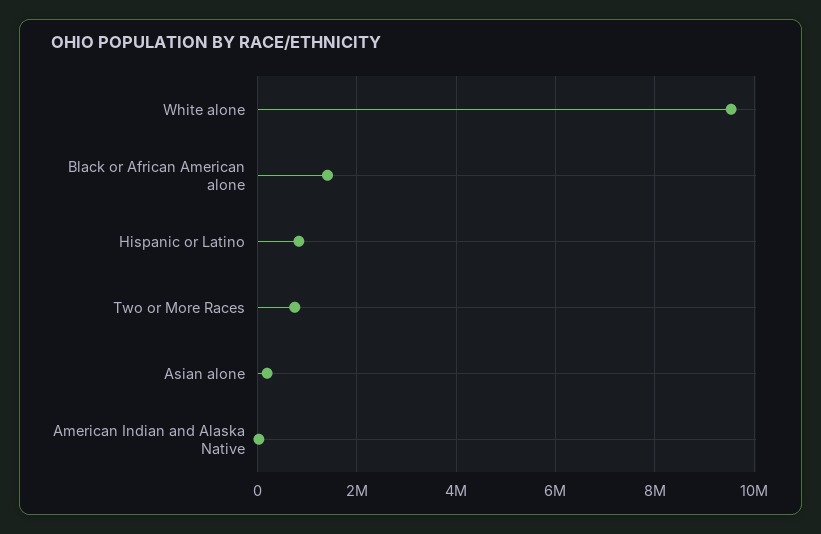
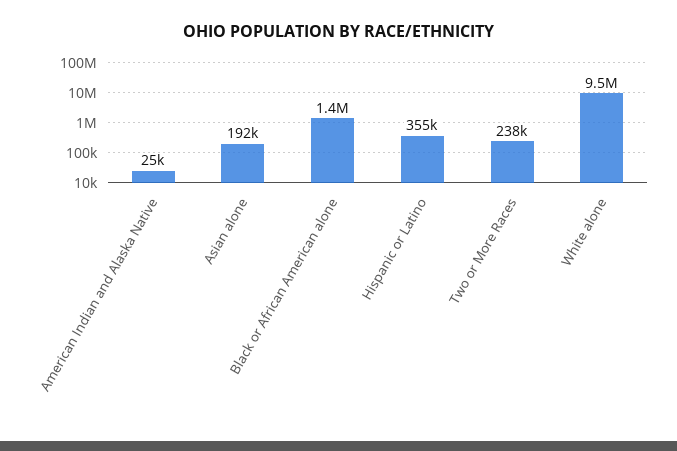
Hispanic or Latino: 800000 -> 355000
Two or More Races: 800000 -> 238000

